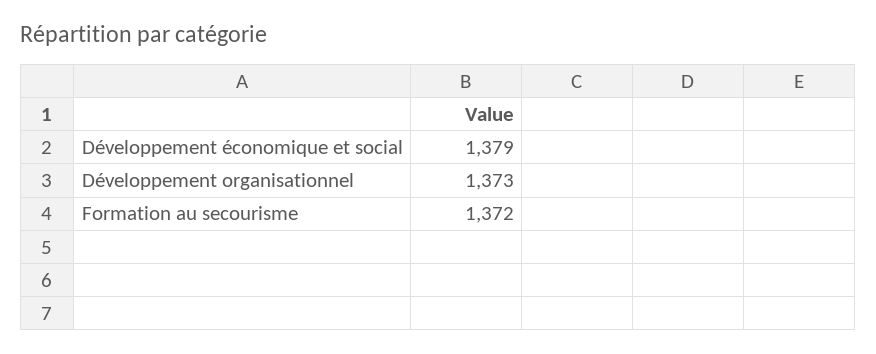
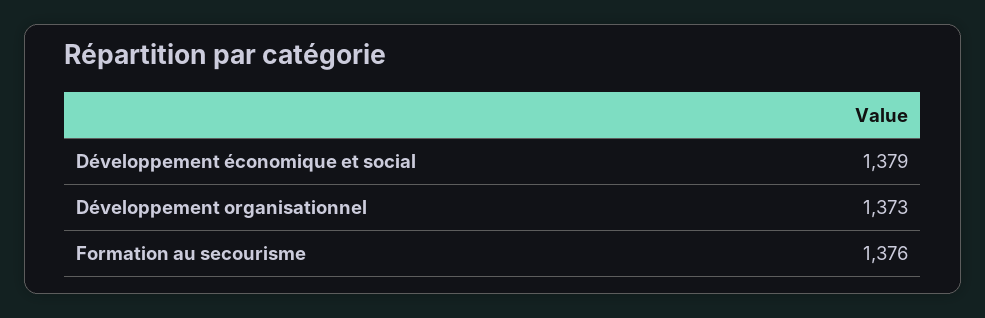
Formation au secourisme: 1372 -> 1376

